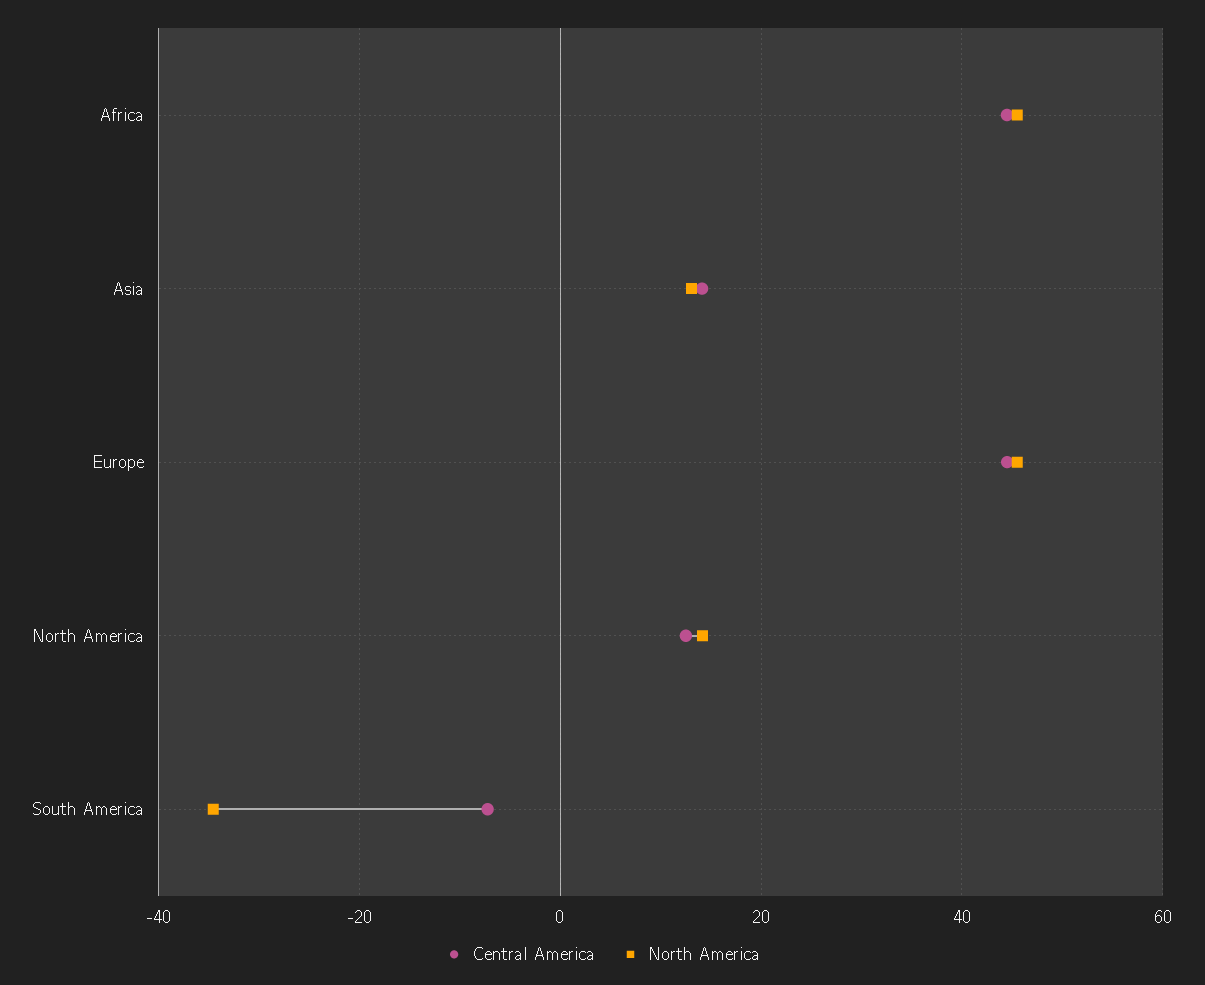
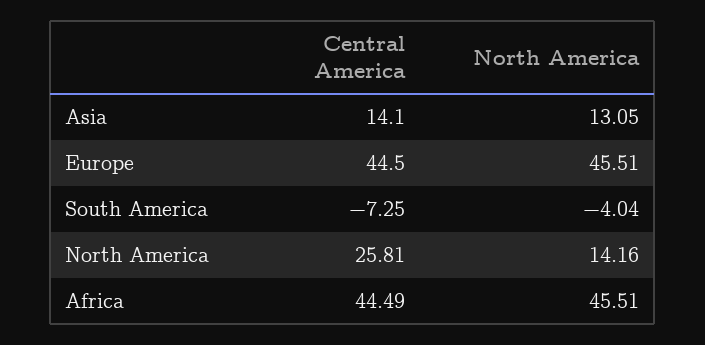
Central America, North America: 12 -> 25.81
North America, South America: -34 -> -4.04

